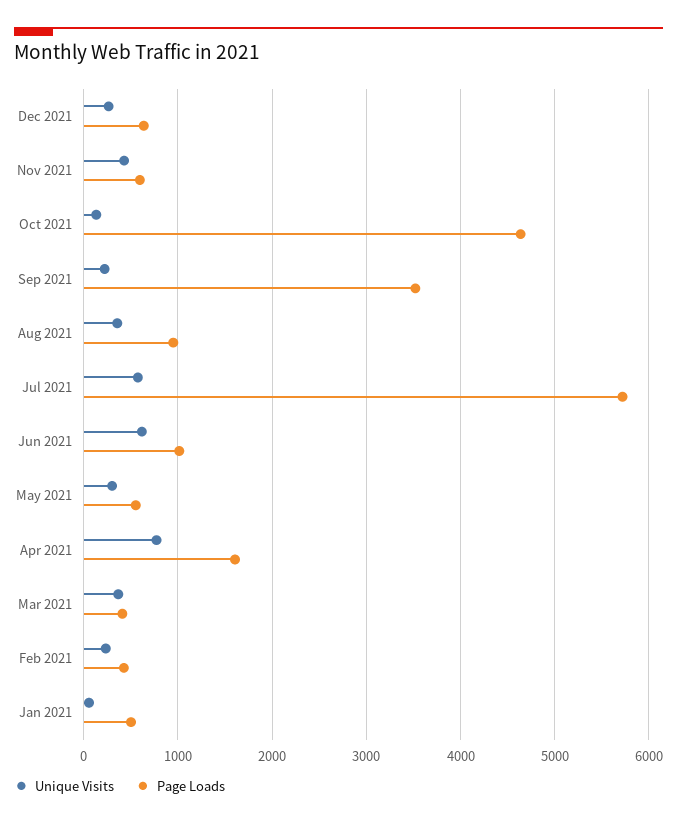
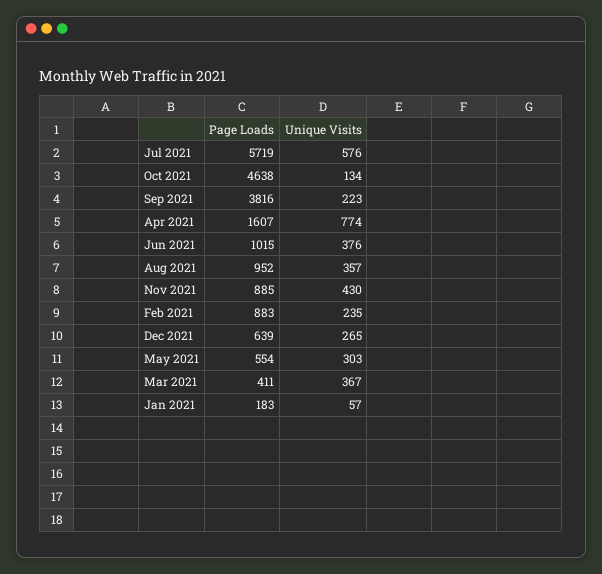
Page Loads, Nov 2021: 600 -> 885
Page Loads, Sep 2021: 3500 -> 3816
Unique Visits, Jun 2021: 600 -> 376
Page Loads, Feb 2021: 400 -> 883
Page Loads, Jan 2021: 500 -> 183

